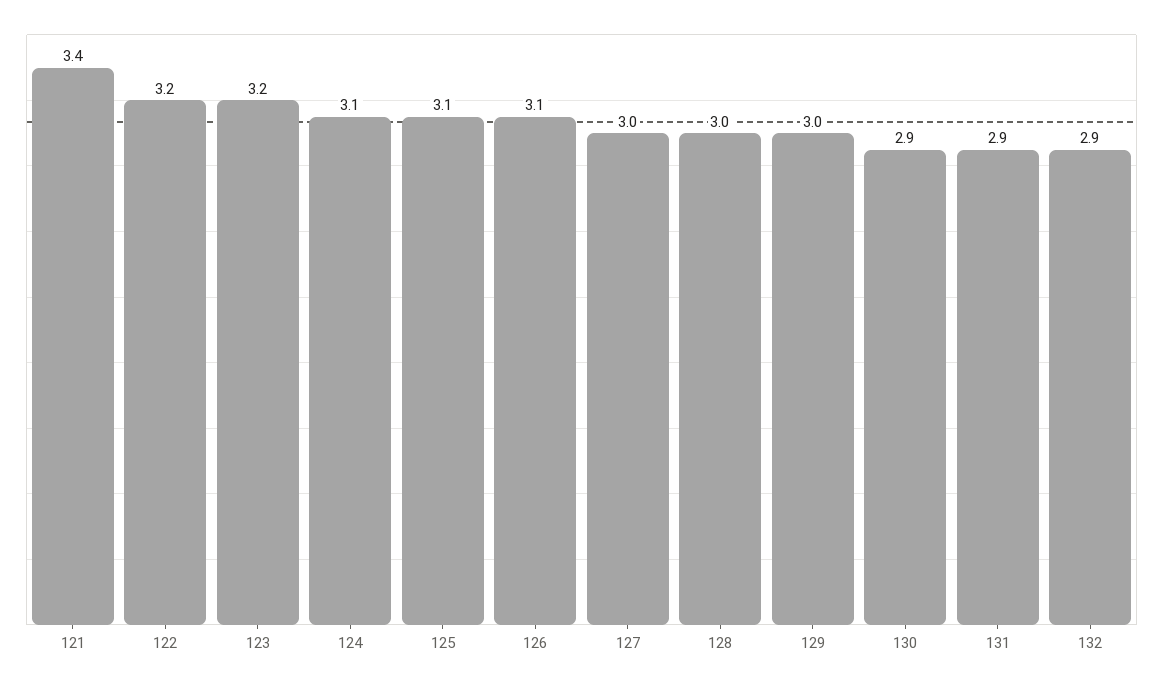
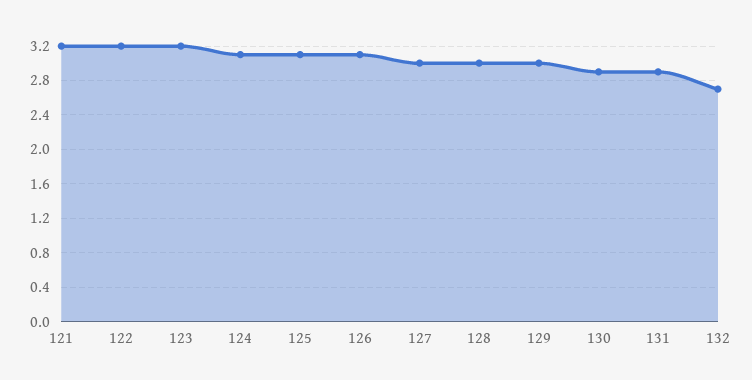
121: 3.4 -> 3.2
132: 2.9 -> 2.7

